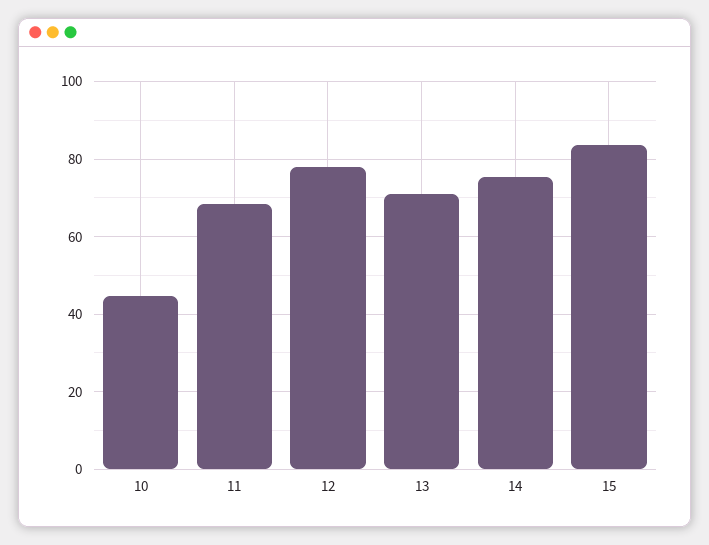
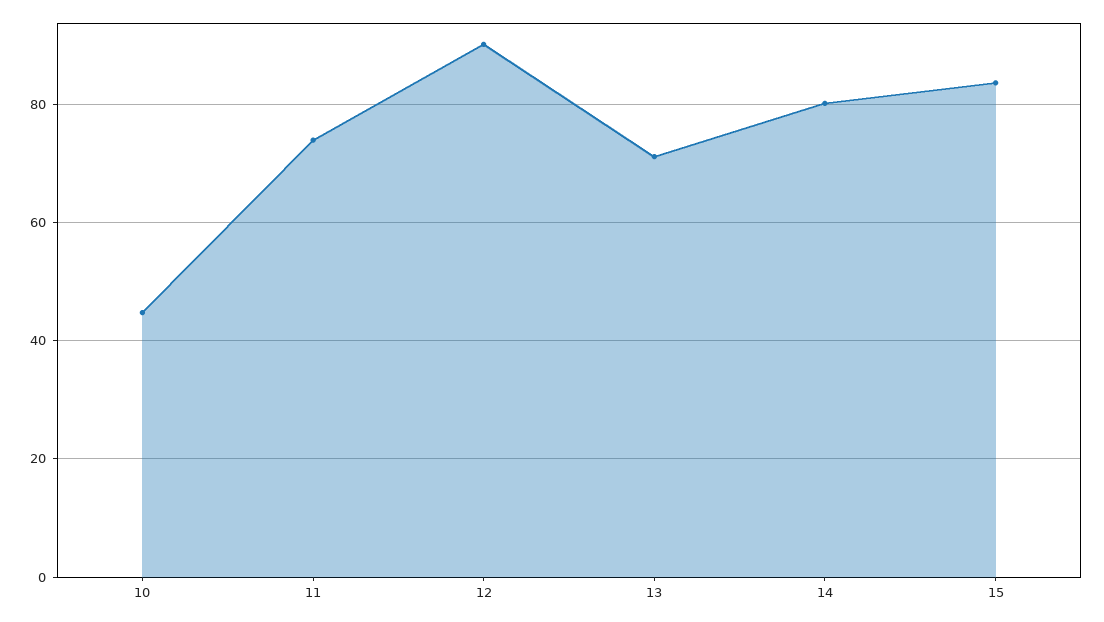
11: 68 -> 74
12: 78 -> 90
14: 76 -> 80

